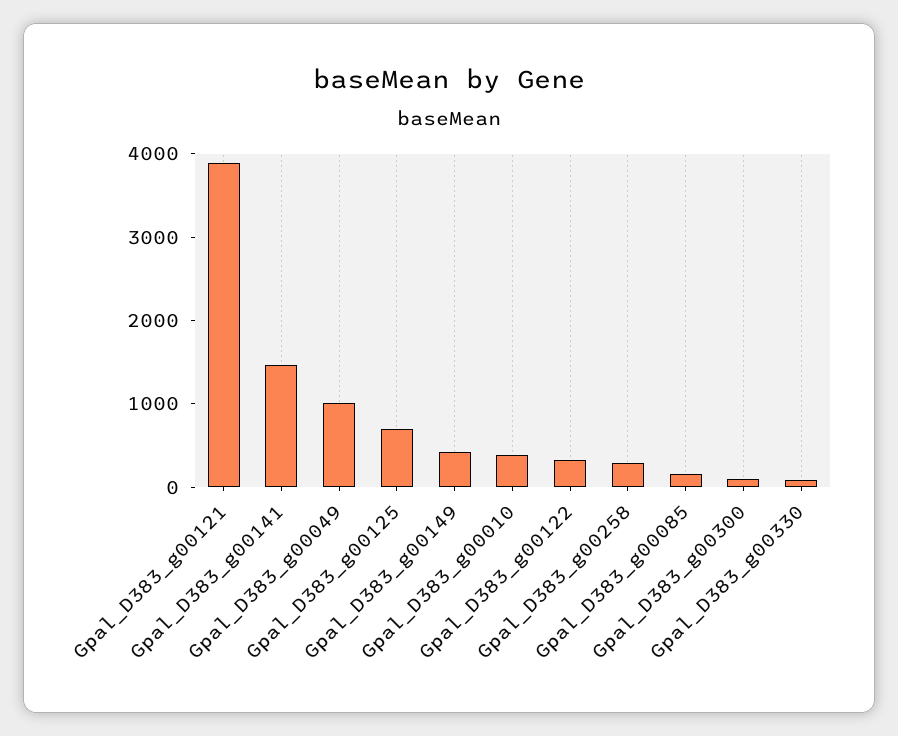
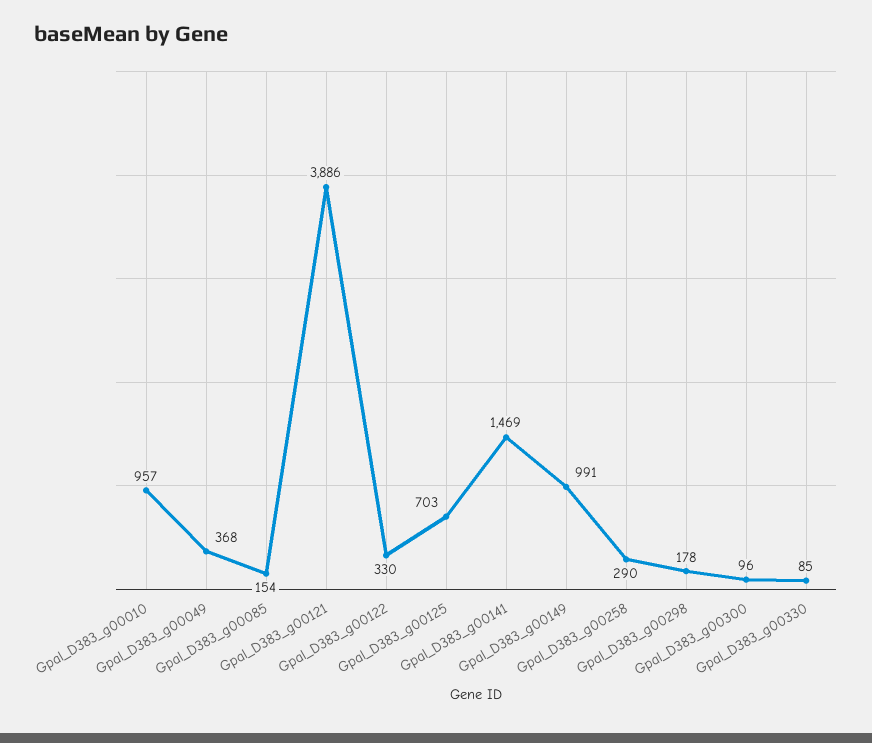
Gpal_D383_g00049: 1000 -> 368
Gpal_D383_g00149: 400 -> 991
Gpal_D383_g00010: 400 -> 957
Gpal_D383_g00298: none -> 178

